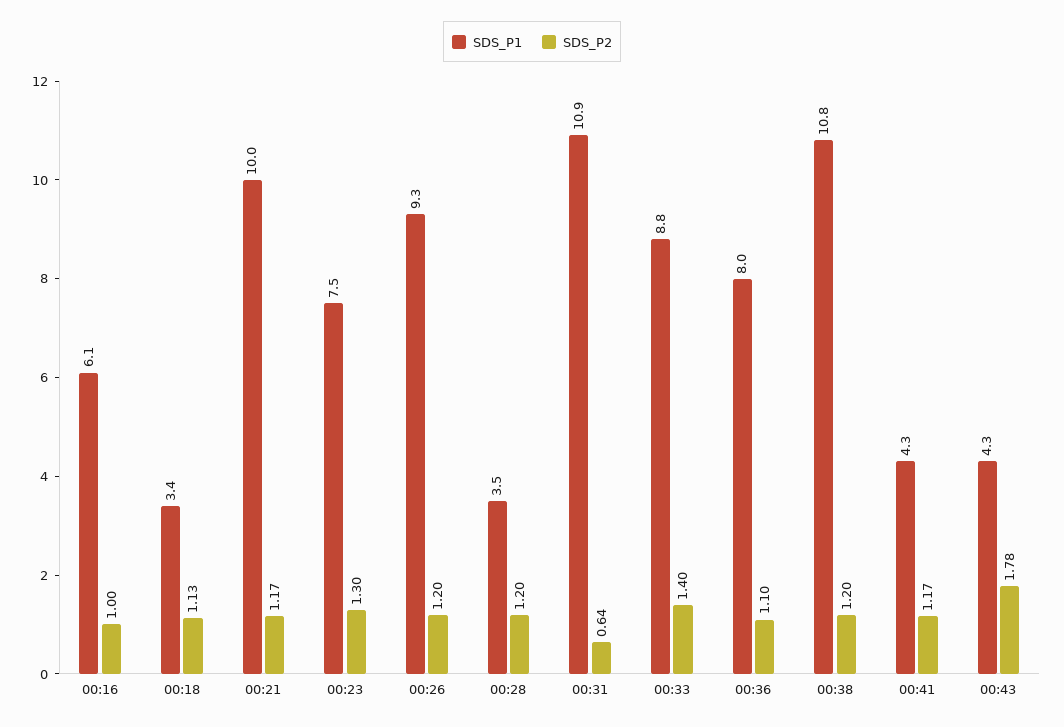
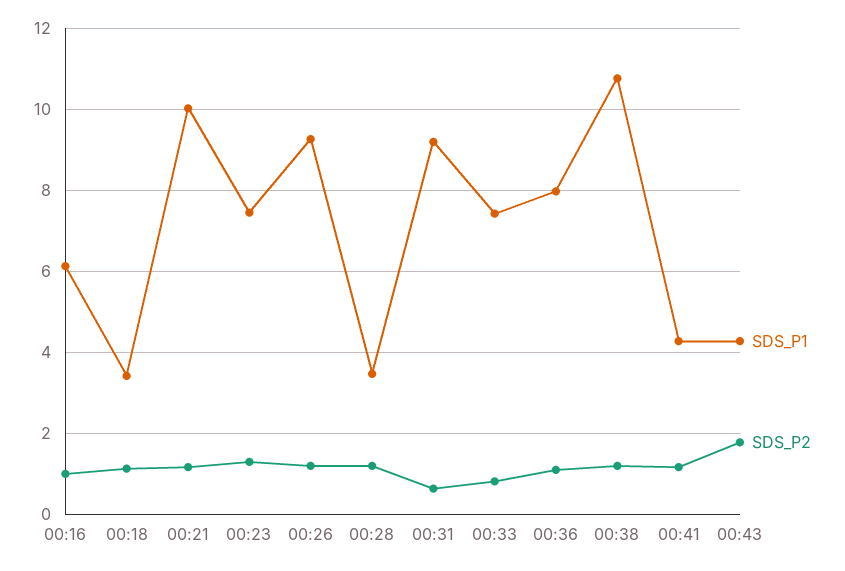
SDS_P1, 00:31: 10.9 -> 9.2
SDS_P1, 00:33: 8.8 -> 7.4
SDS_P2, 00:33: 1.4 -> 0.8

